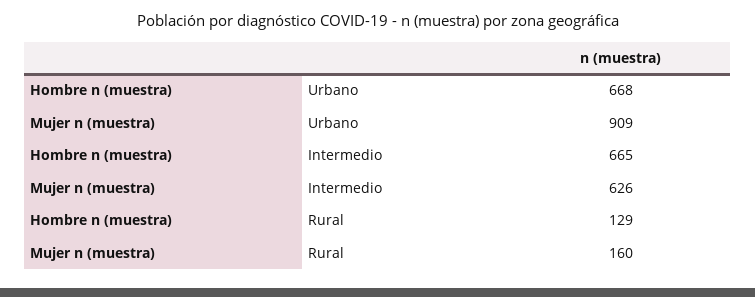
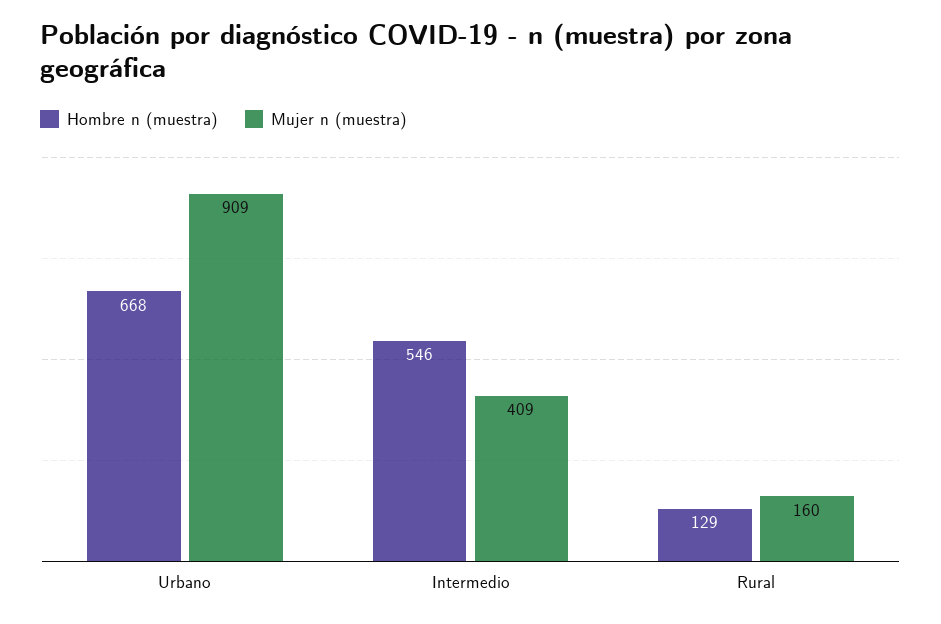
Hombre n (muestra), Intermedio: 665 -> 546
Mujer n (muestra), Intermedio: 626 -> 409

